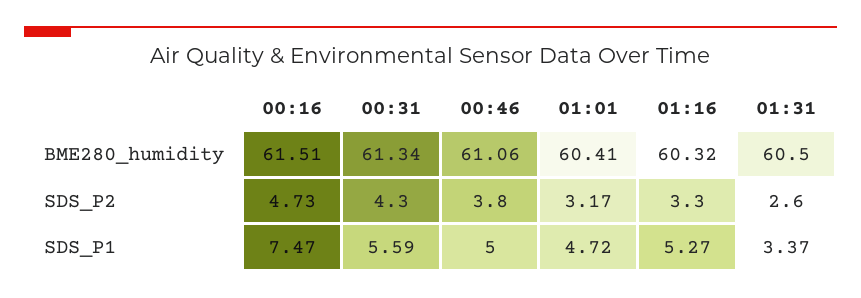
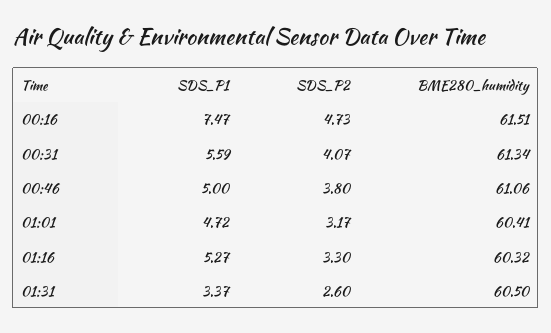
00:31, SDS_P2: 4.3 -> 4.07

